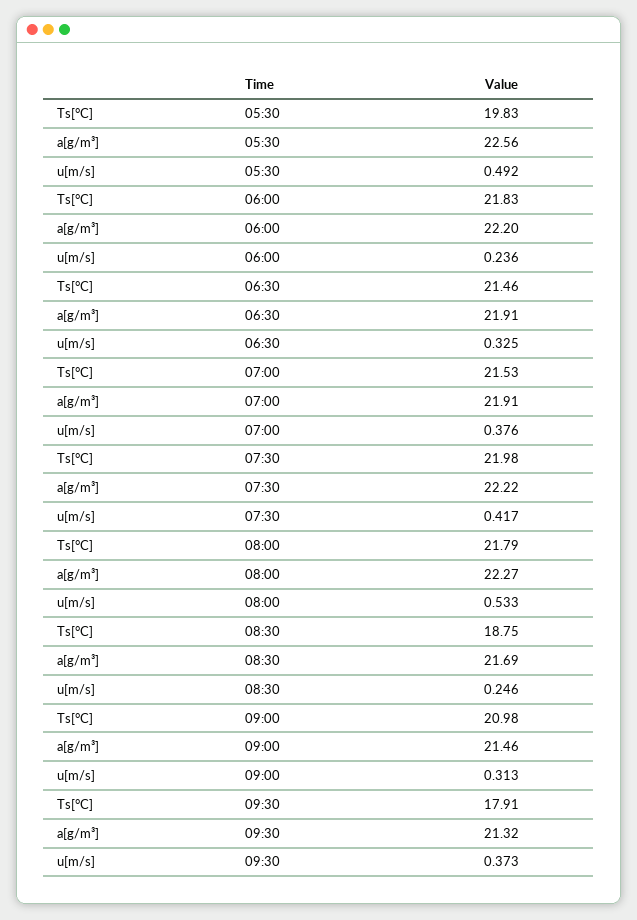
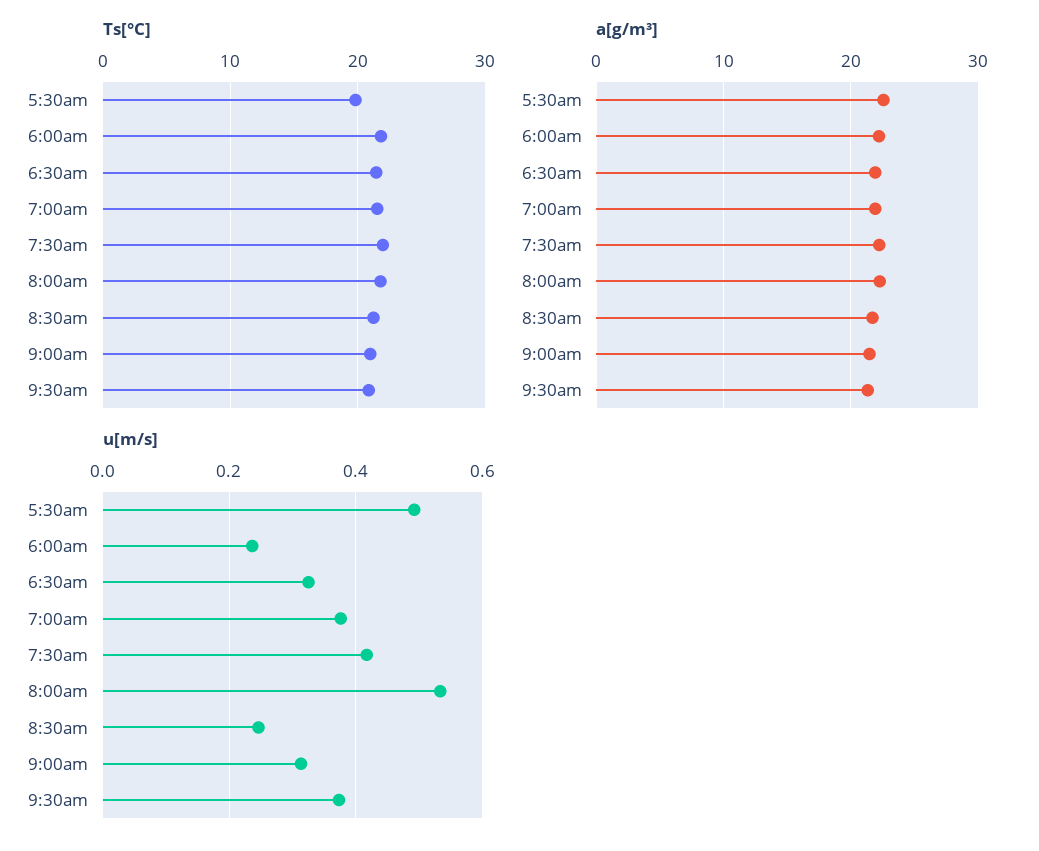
Ts[°C], 08:30: 18.75 -> 21
Ts[°C], 09:30: 17.91 -> 21

